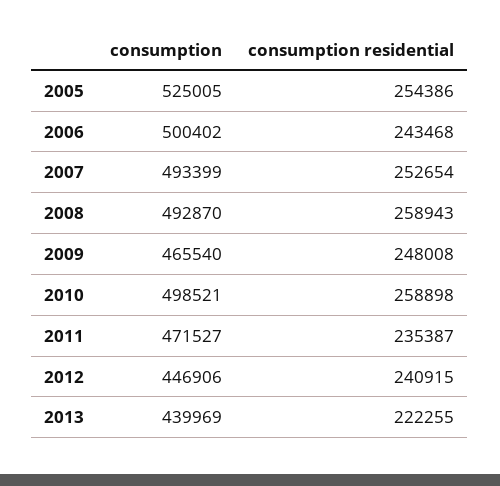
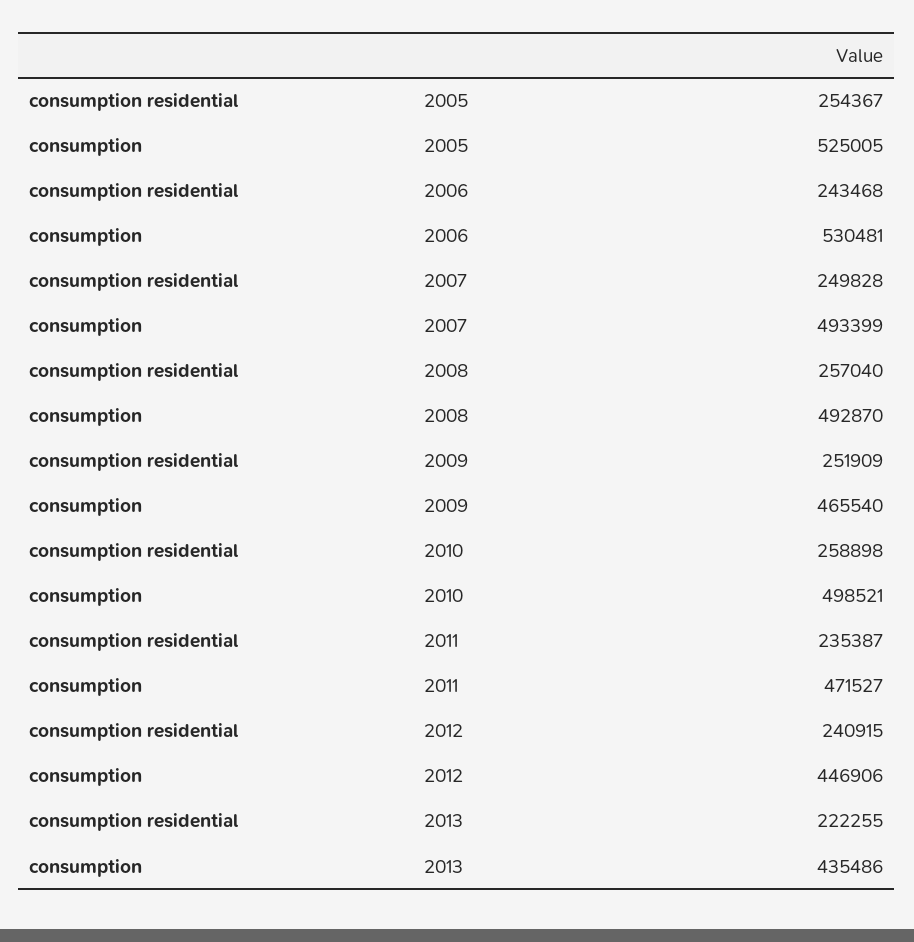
consumption residential, 2005: 254386 -> 254367
consumption, 2006: 500402 -> 530481
consumption residential, 2007: 252654 -> 249828
consumption residential, 2008: 258943 -> 257040
consumption residential, 2009: 248008 -> 251909
consumption, 2013: 439969 -> 435486

